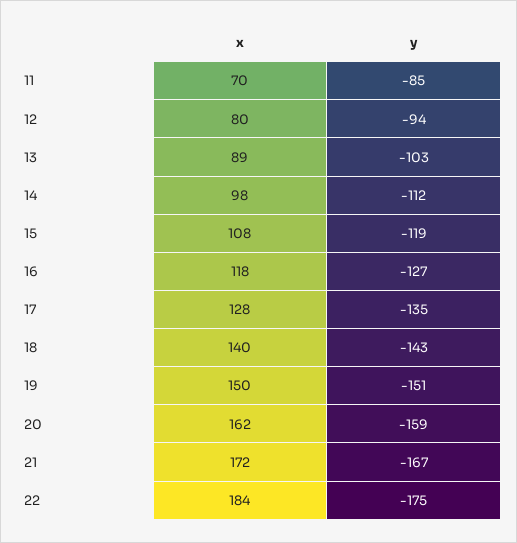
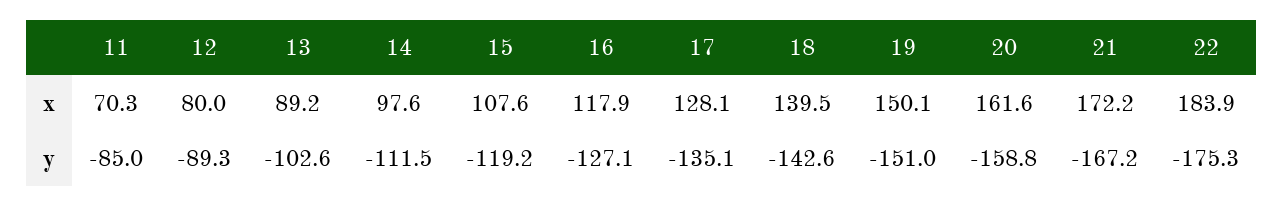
y, 12: -94 -> -89.3

